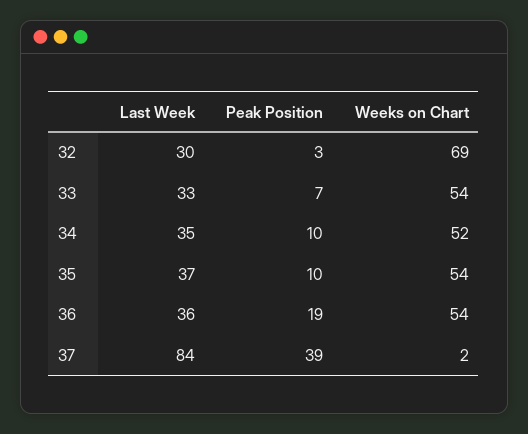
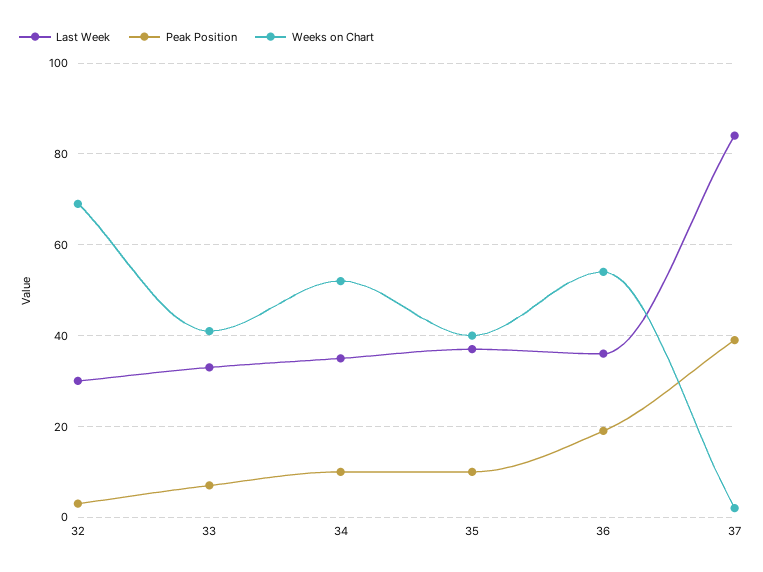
Weeks on Chart, 33: 54 -> 40
Weeks on Chart, 35: 54 -> 40

